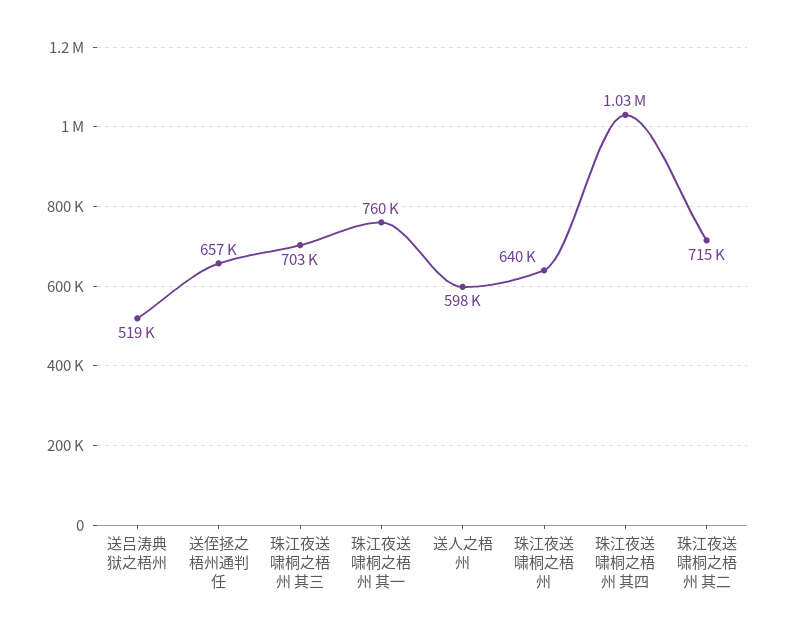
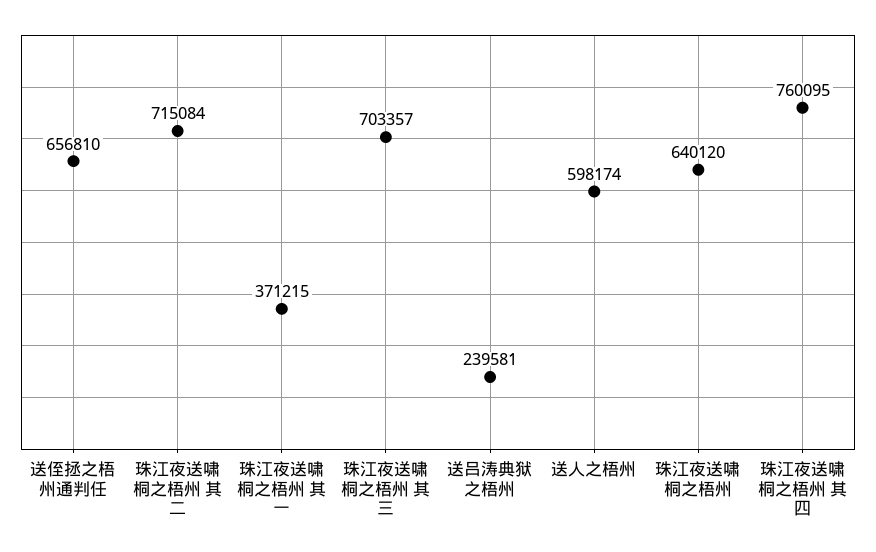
送吕涛典狱之梧州: 519000 -> 239581
珠江夜送啸桐之梧州 其一: 760000 -> 371215
珠江夜送啸桐之梧州 其四: 1030000 -> 760095

